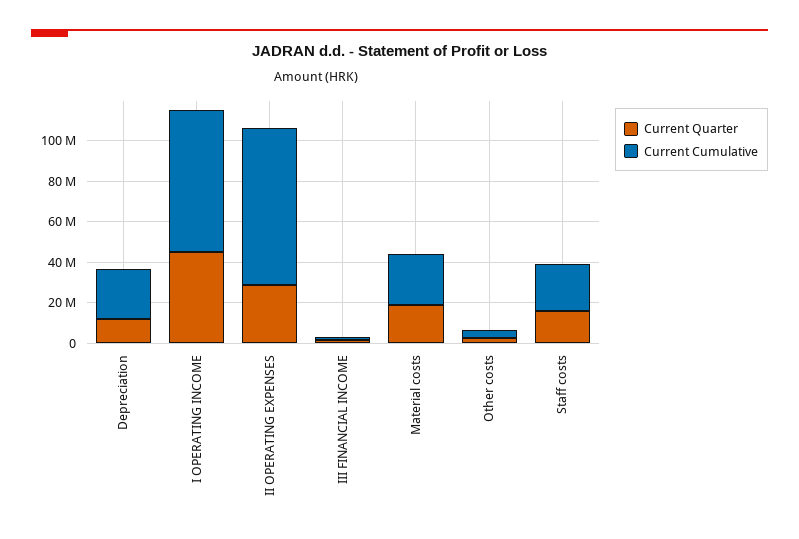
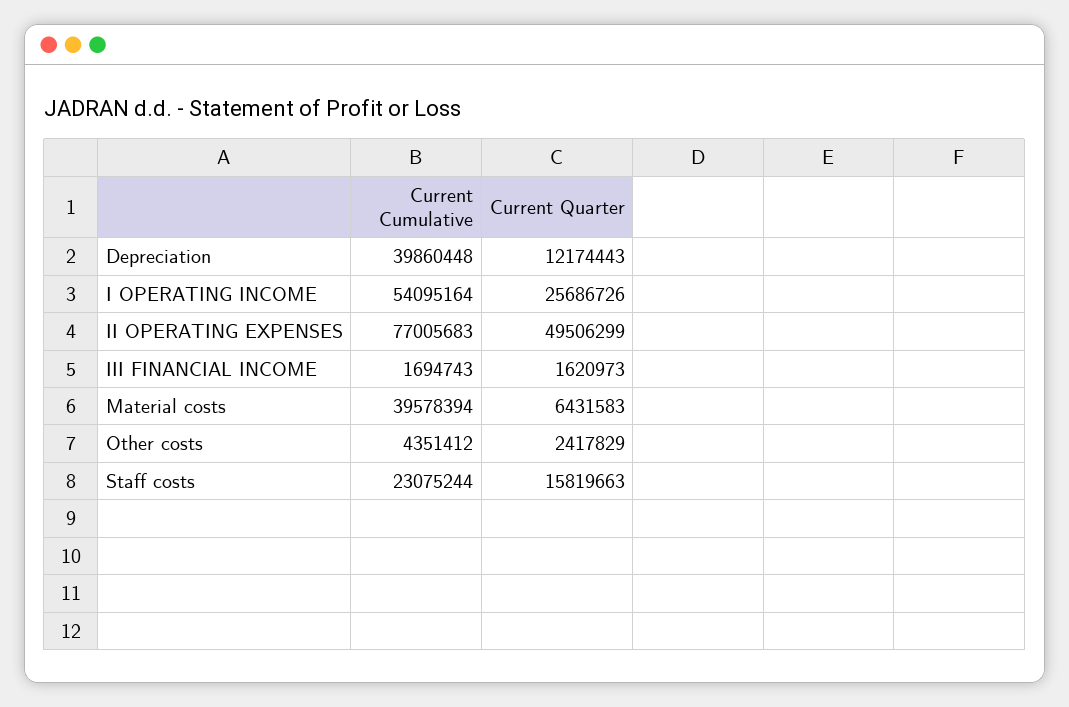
Current Cumulative, Depreciation: 25000000 -> 39860448
Current Quarter, I OPERATING INCOME: 45000000 -> 25686726
Current Cumulative, I OPERATING INCOME: 70000000 -> 54095164
Current Quarter, II OPERATING EXPENSES: 30000000 -> 49506299
Current Quarter, Material costs: 20000000 -> 6431583
Current Cumulative, Material costs: 25000000 -> 39578394

